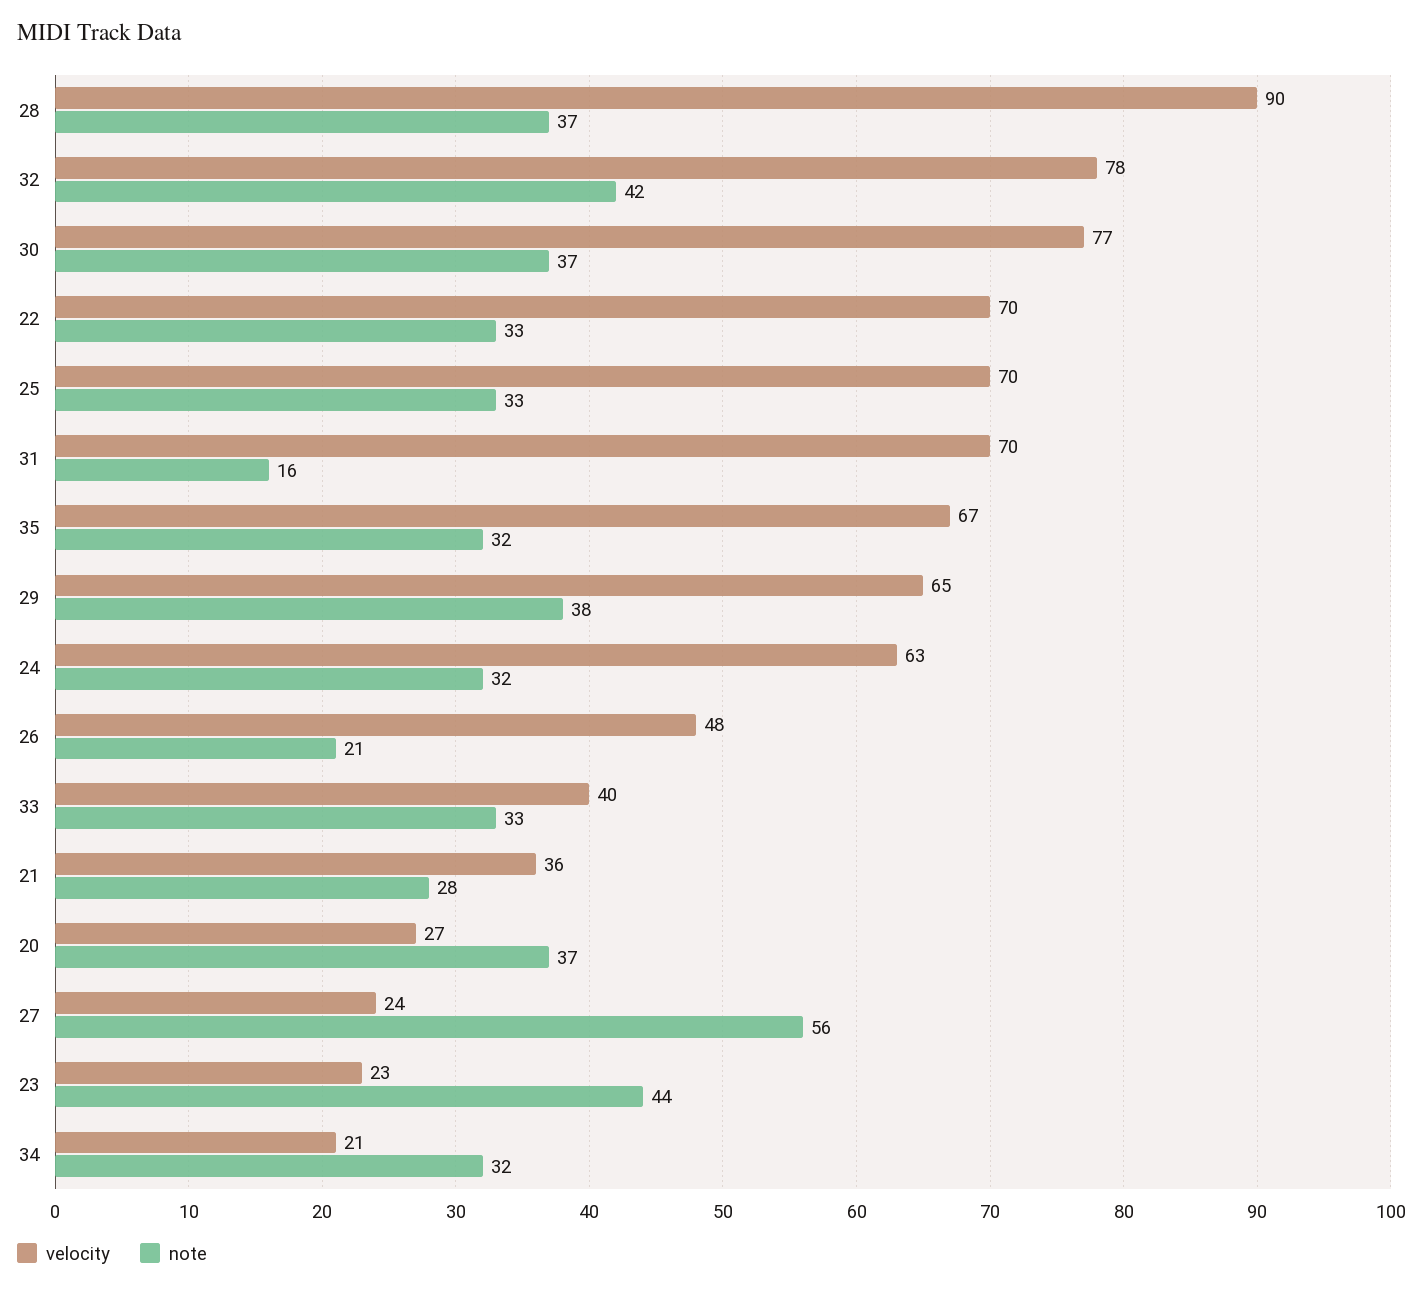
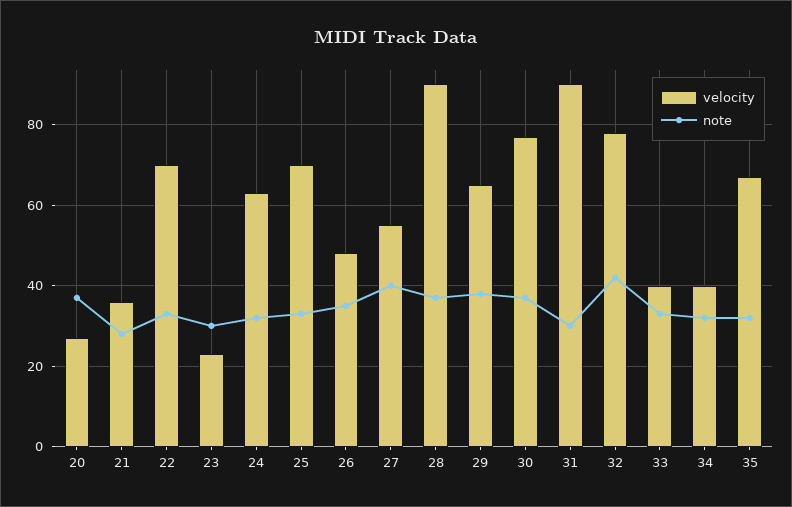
velocity, 31: 70 -> 90
note, 31: 16 -> 30
note, 26: 21 -> 35
velocity, 27: 24 -> 55
note, 27: 56 -> 40
note, 23: 44 -> 30
velocity, 34: 21 -> 40

